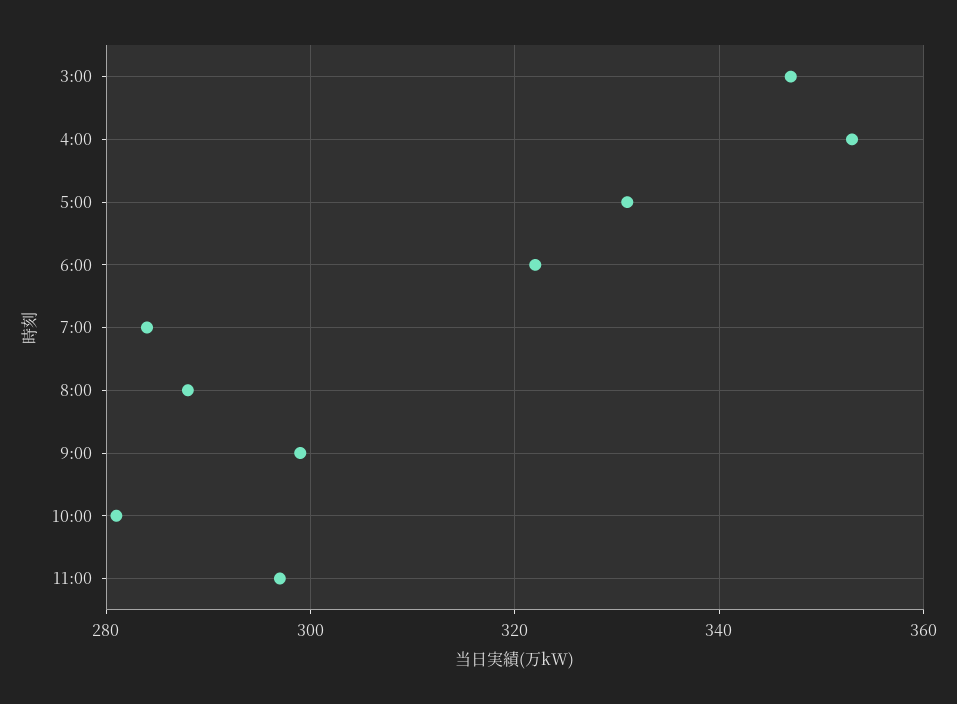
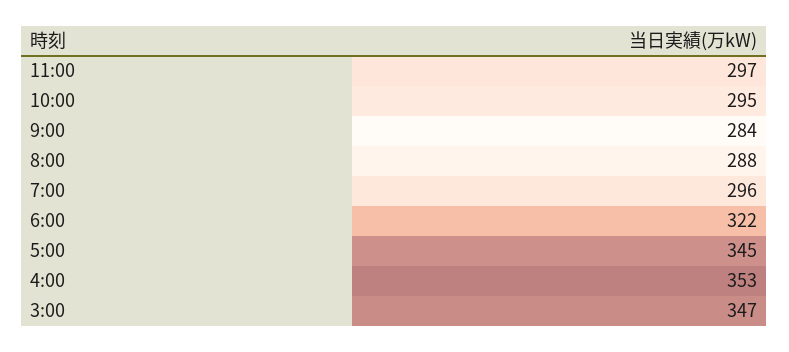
5:00: 330 -> 345
7:00: 285 -> 296
9:00: 300 -> 284
10:00: 280 -> 295

